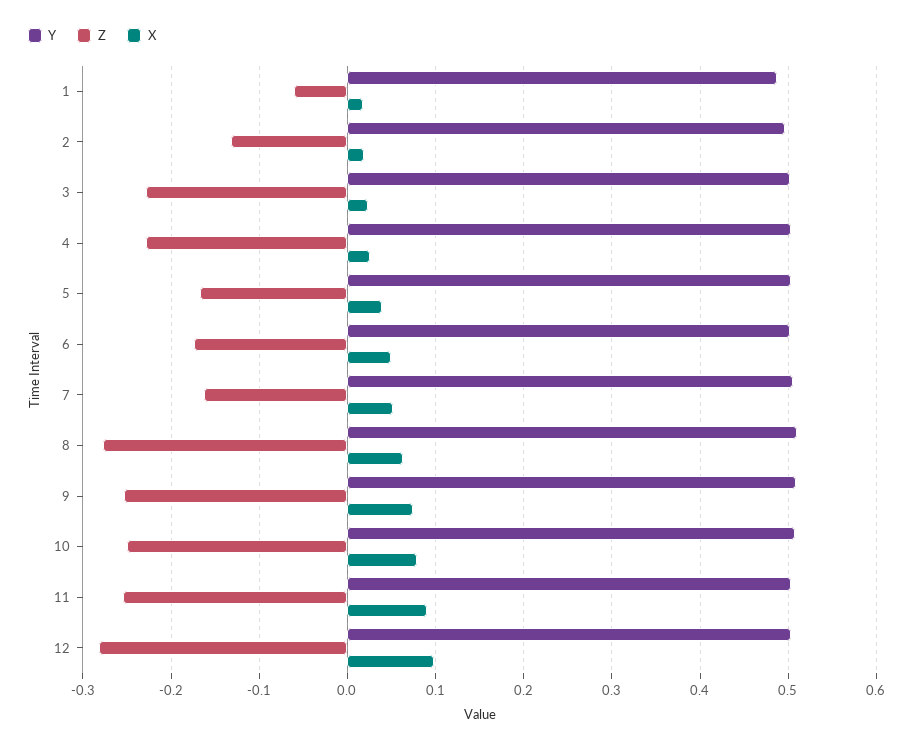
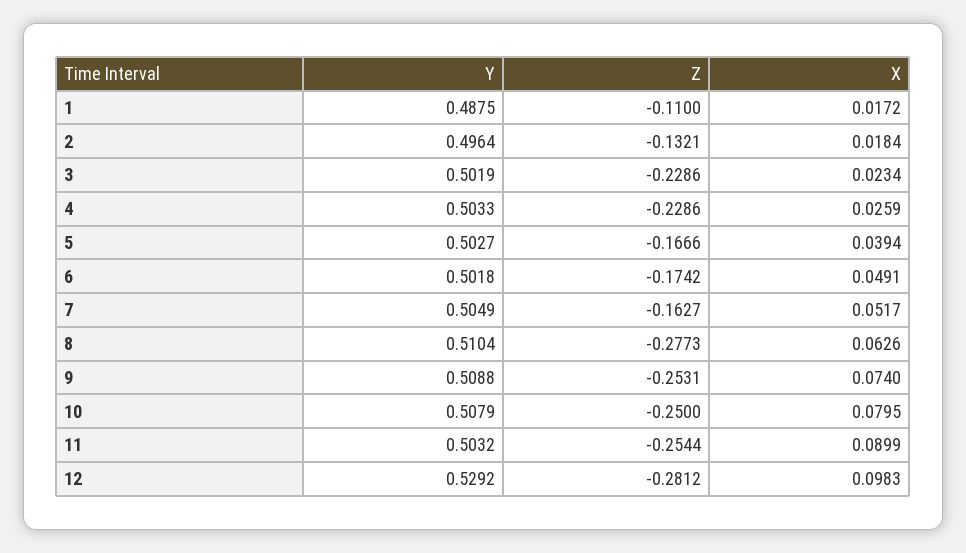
Z, 1: -0.06 -> -0.11
Y, 12: 0.5 -> 0.5292

